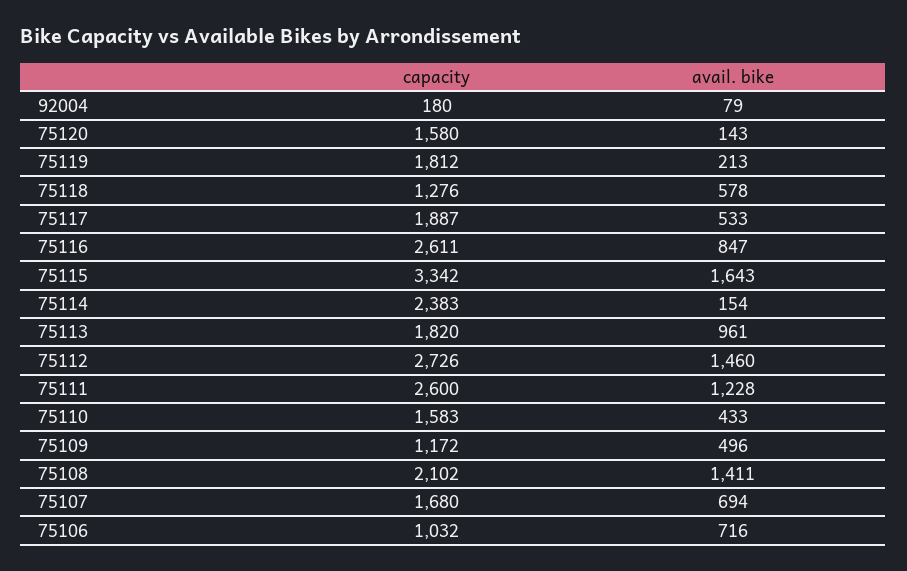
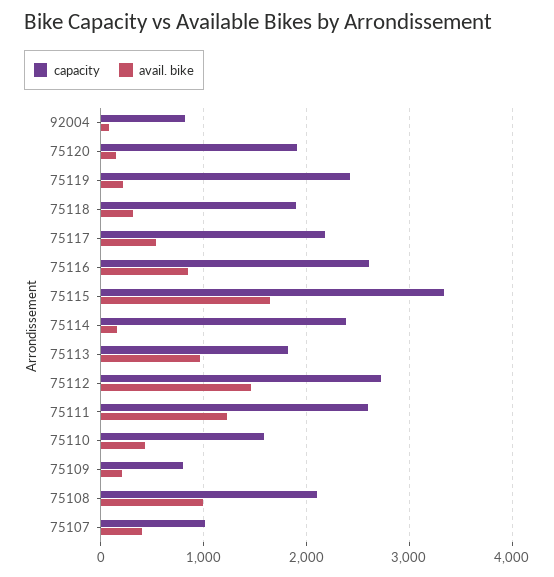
capacity, 92004: 180 -> 800
capacity, 75120: 1580 -> 1900
capacity, 75119: 1812 -> 2400
capacity, 75118: 1276 -> 1900
avail. bike, 75118: 578 -> 300
capacity, 75117: 1887 -> 2200
capacity, 75109: 1172 -> 800
avail. bike, 75109: 496 -> 200
avail. bike, 75108: 1411 -> 1000
capacity, 75107: 1680 -> 1000
avail. bike, 75107: 694 -> 400
capacity, 75106: 1032 -> none
avail. bike, 75106: 716 -> none

